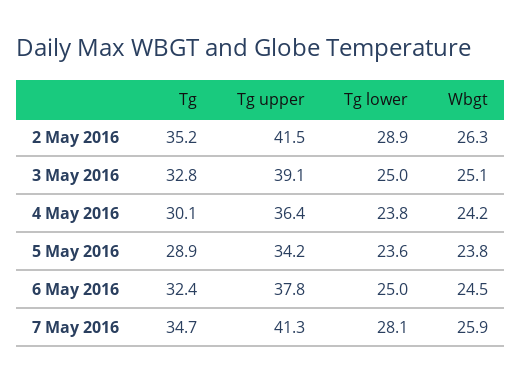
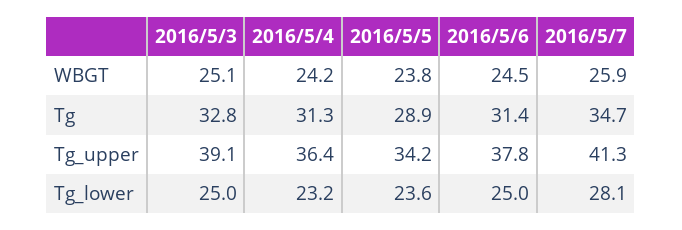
Tg, 2 May 2016: 35.2 -> none
Tg upper, 2 May 2016: 41.5 -> none
Tg lower, 2 May 2016: 28.9 -> none
Wbgt, 2 May 2016: 26.3 -> none
Tg, 4 May 2016: 30.1 -> 31.3
Tg lower, 4 May 2016: 23.8 -> 23.2
Tg, 6 May 2016: 32.4 -> 31.4

